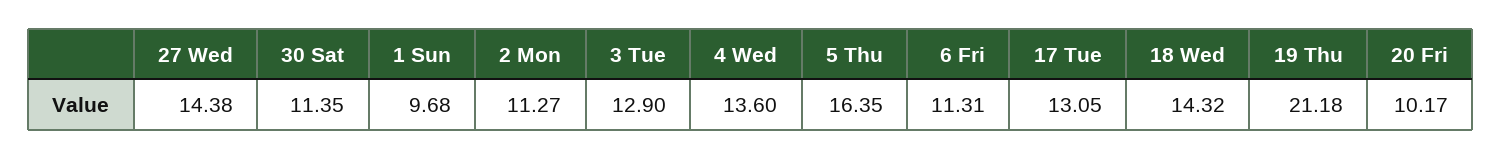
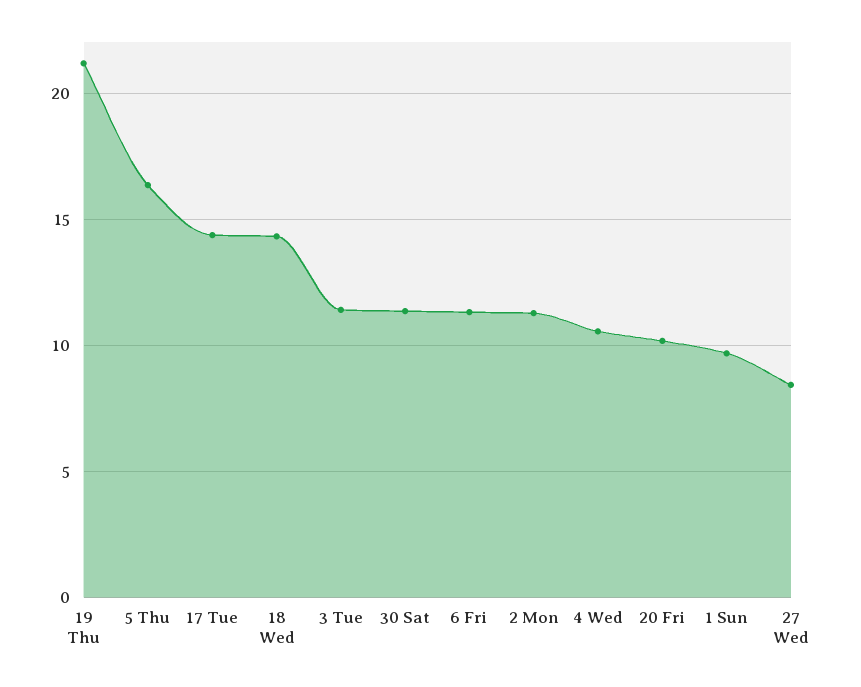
27 Wed: 14.38 -> 8.5
3 Tue: 12.9 -> 11.5
4 Wed: 13.6 -> 10.5
17 Tue: 13.05 -> 14.5

